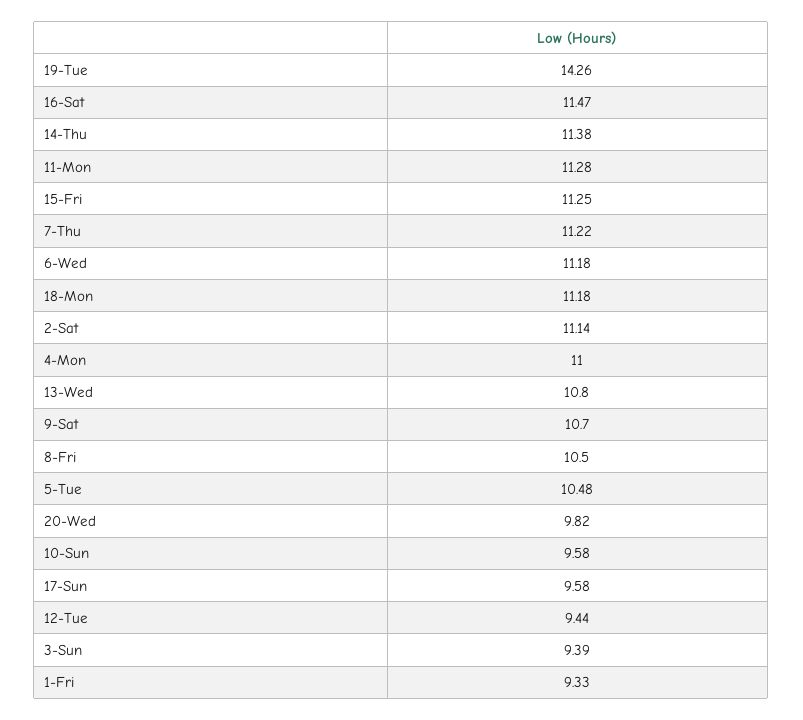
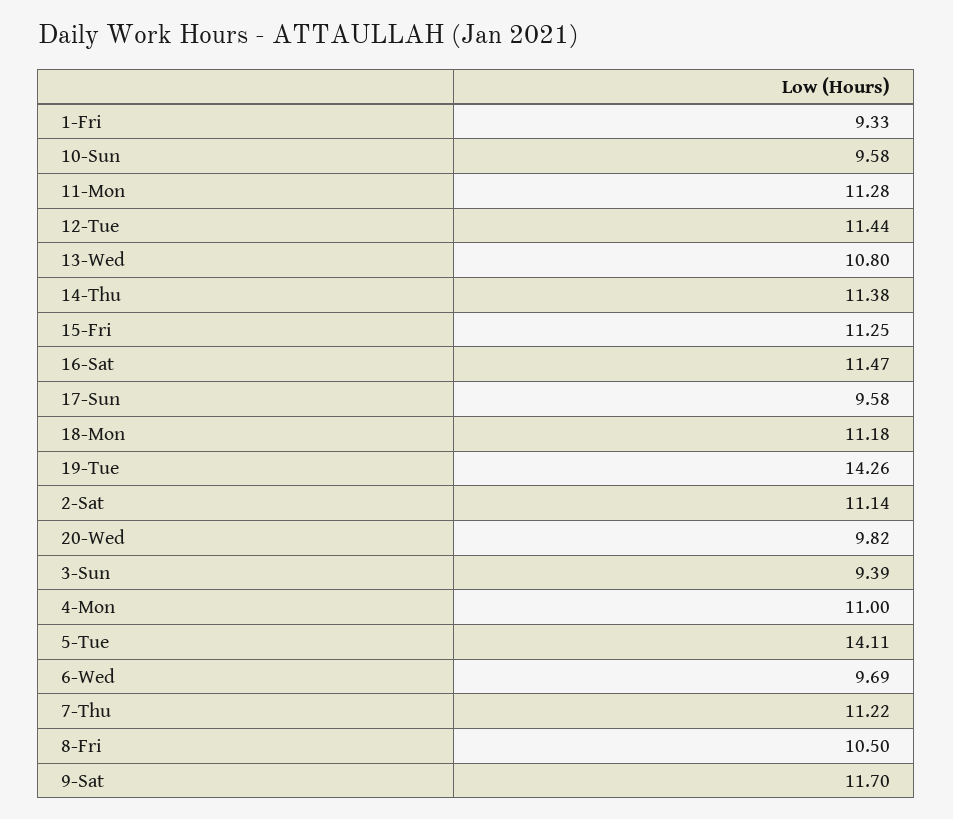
6-Wed: 11.18 -> 9.69
9-Sat: 10.7 -> 11.7
5-Tue: 10.48 -> 14.11
12-Tue: 9.44 -> 11.44

